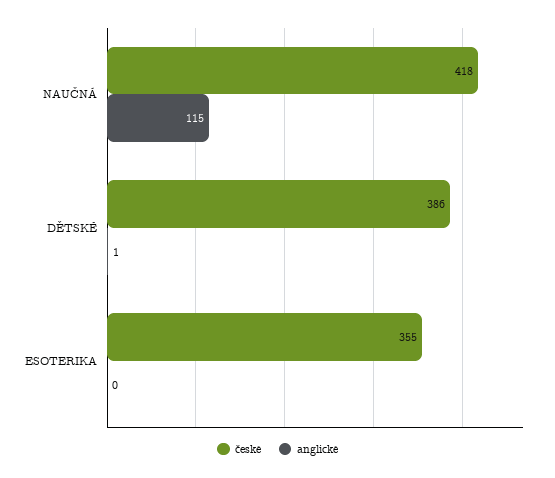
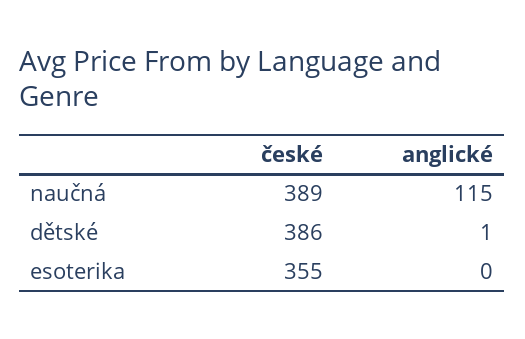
české, NAUČNÁ: 418 -> 389

